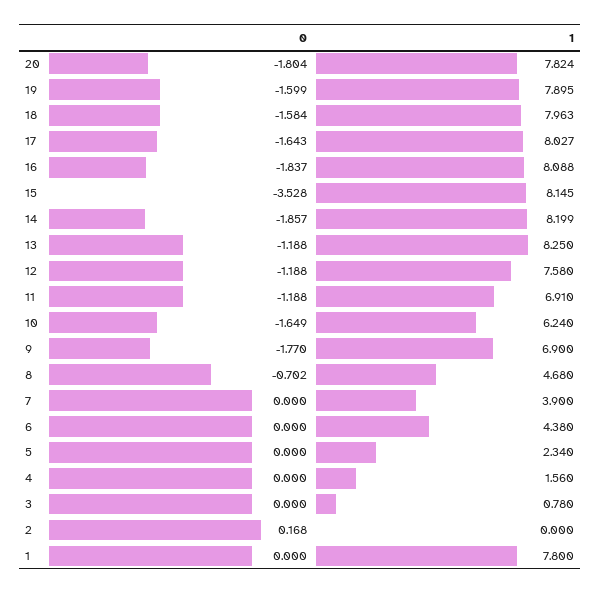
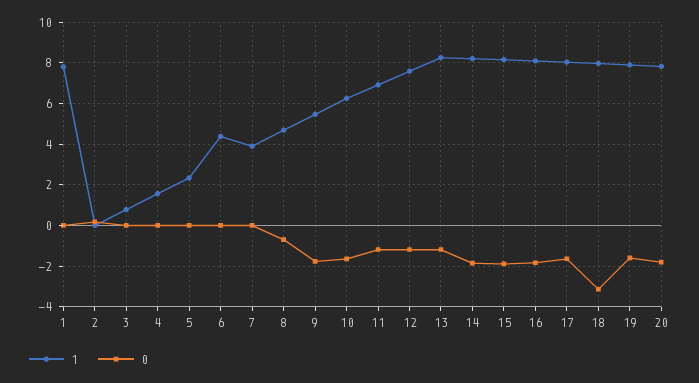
0, 18: -1.584 -> -3
0, 15: -3.528 -> -2
1, 9: 6.9 -> 5.5

